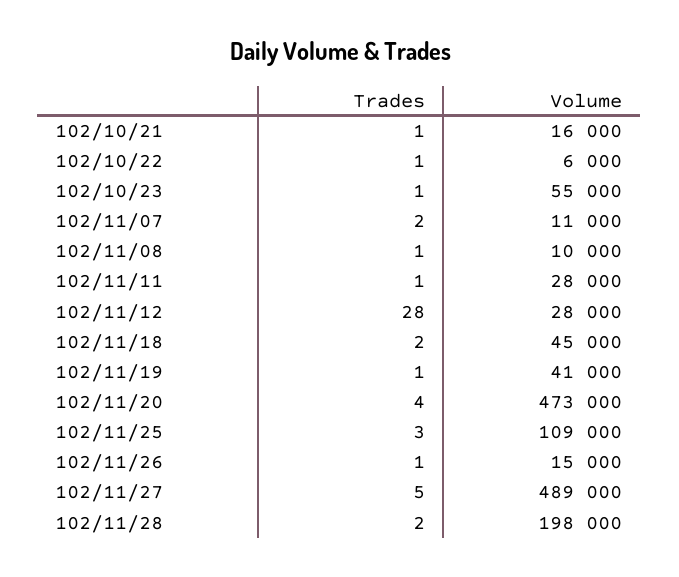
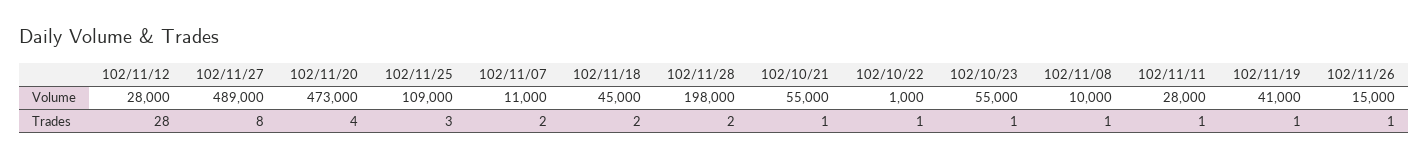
Volume, 102/10/21: 16000 -> 55000
Volume, 102/10/22: 6000 -> 1000
Trades, 102/11/27: 5 -> 8

